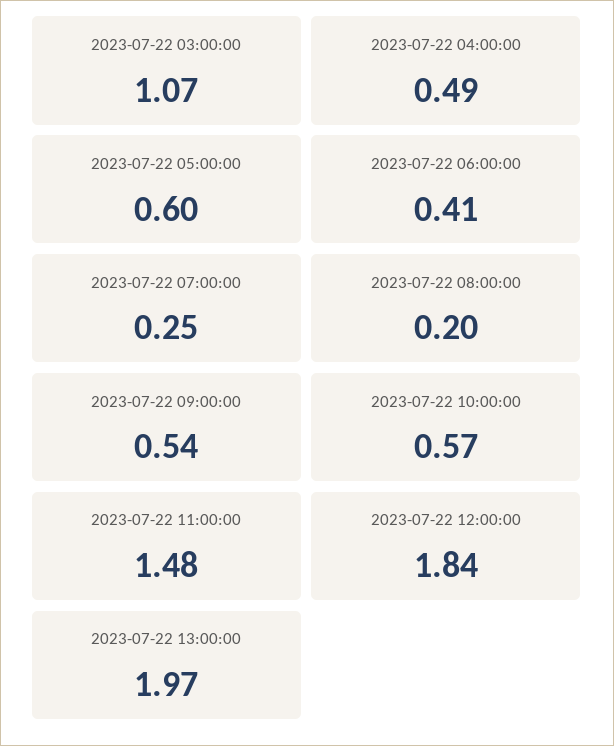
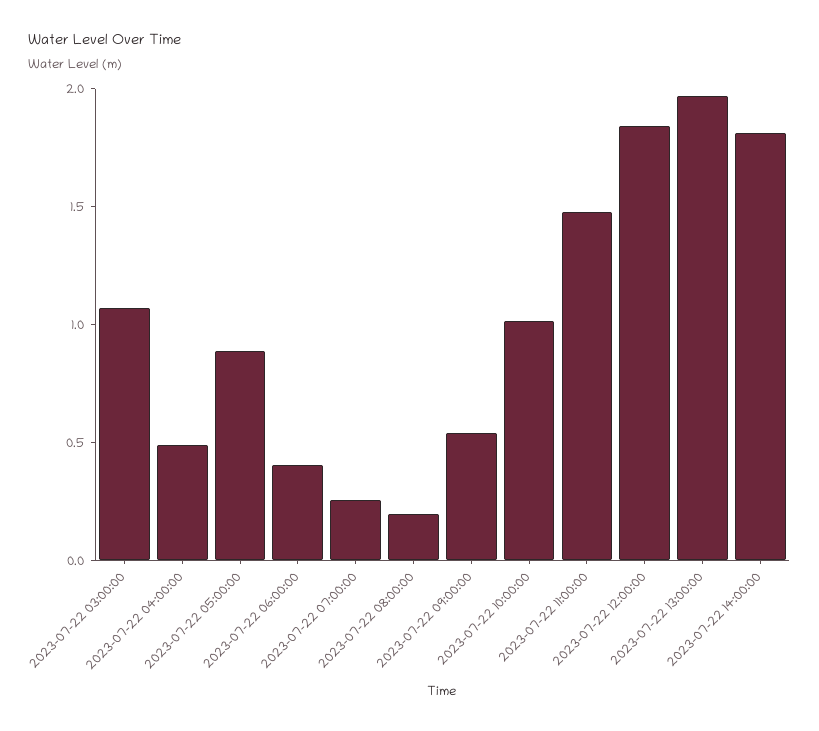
2023-07-22 05:00:00: 0.6 -> 0.9
2023-07-22 10:00:00: 0.57 -> 1
2023-07-22 14:00:00: none -> 1.8

